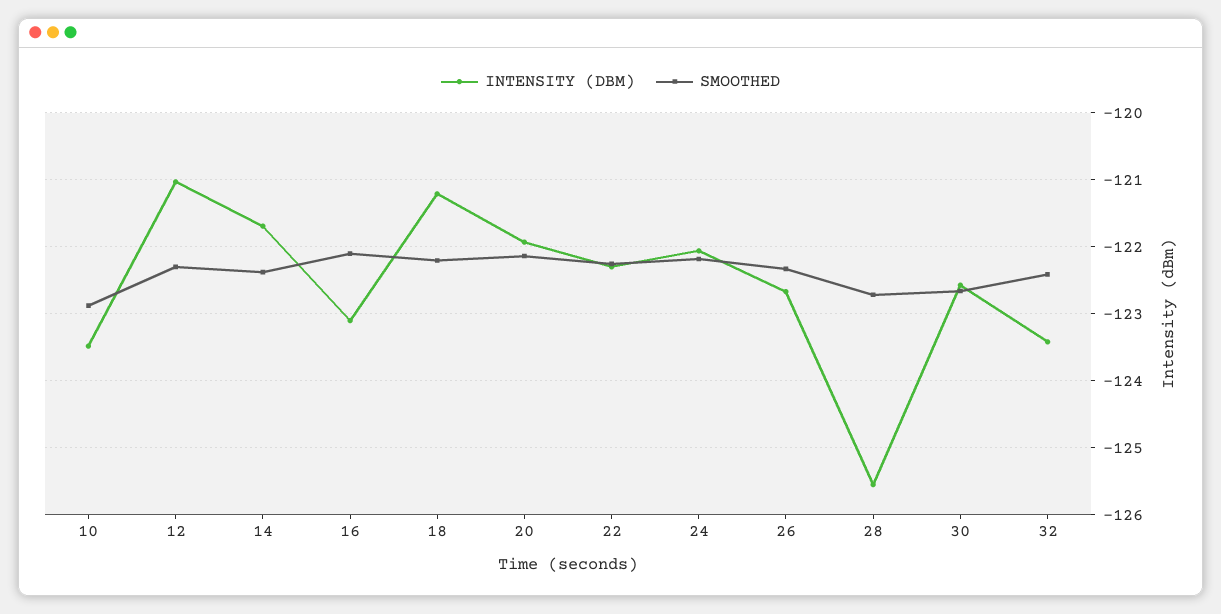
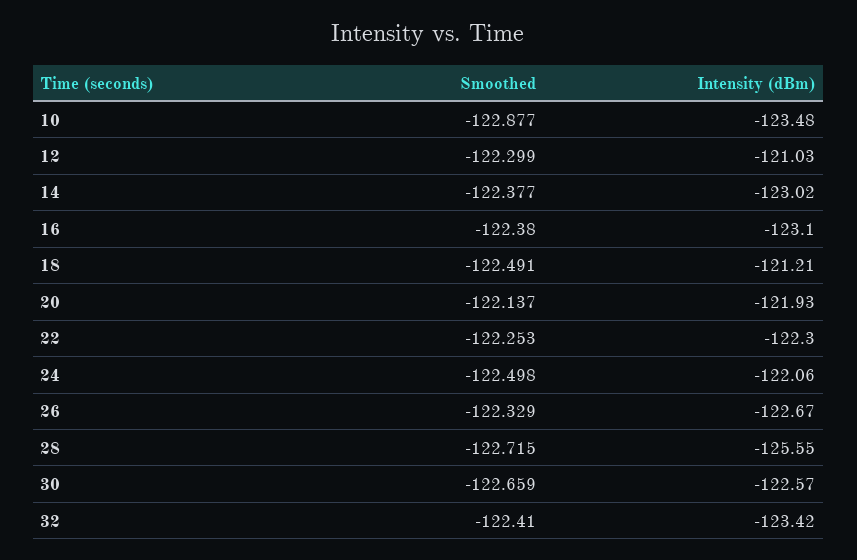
INTENSITY (DBM), 14: -121.7 -> -123.02
SMOOTHED, 16: -122.1 -> -122.38
SMOOTHED, 18: -122.2 -> -122.491
SMOOTHED, 24: -122.2 -> -122.498

